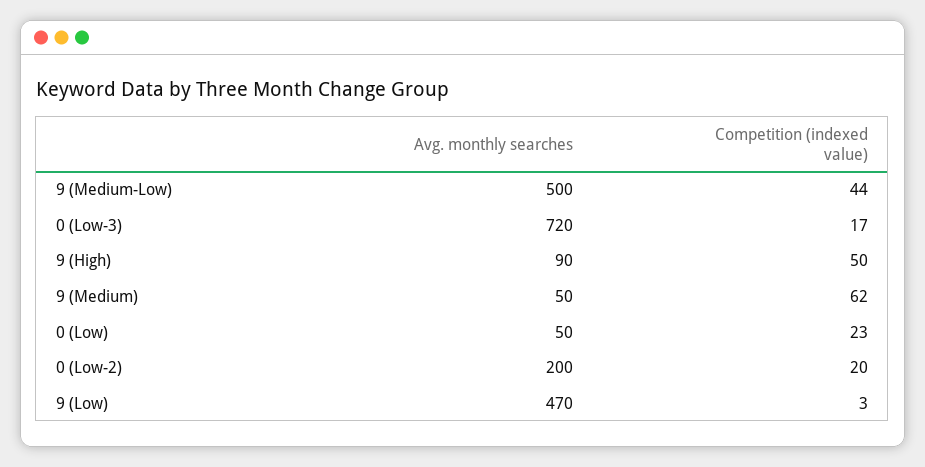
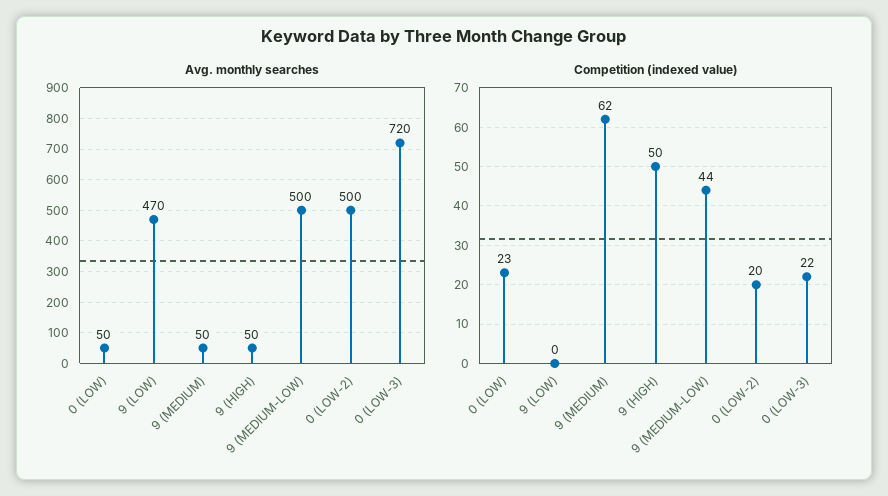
Competition (indexed value), 0 (Low-3): 17 -> 22
Avg. monthly searches, 9 (High): 90 -> 50
Avg. monthly searches, 0 (Low-2): 200 -> 500
Competition (indexed value), 9 (Low): 3 -> 0

